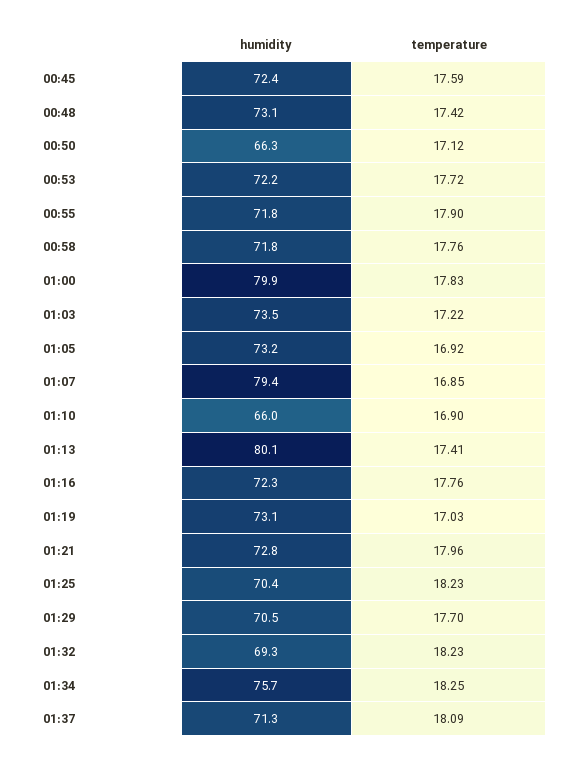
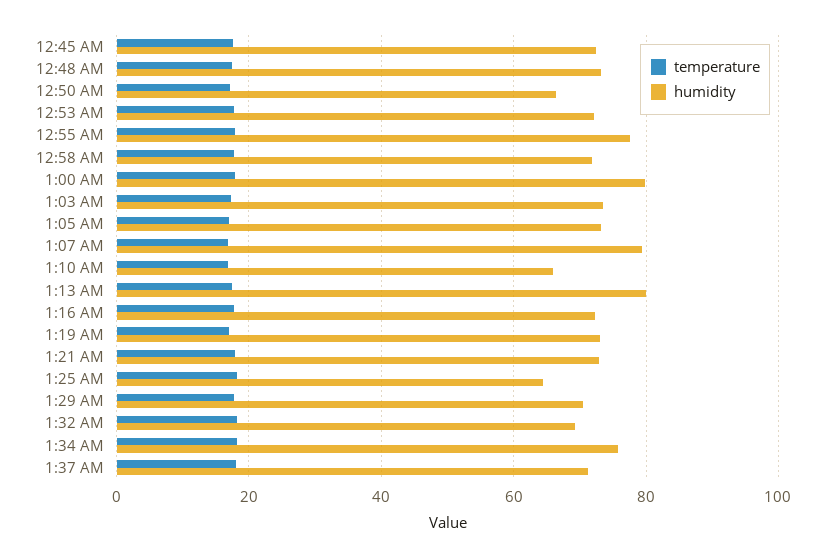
humidity, 00:55: 71.8 -> 78
humidity, 01:25: 70.4 -> 64

